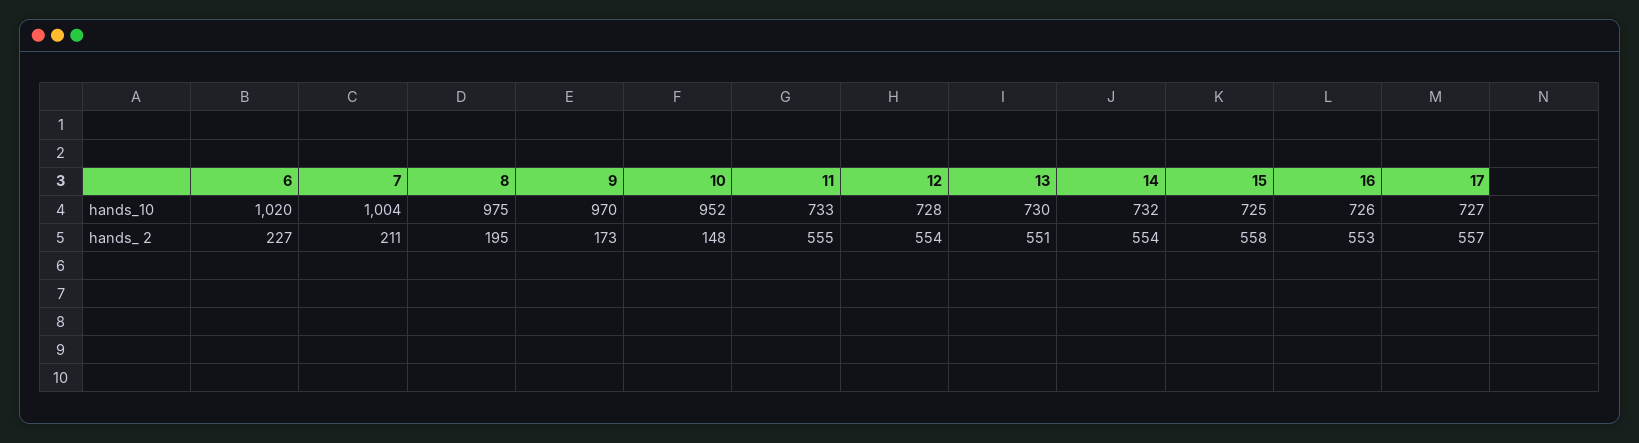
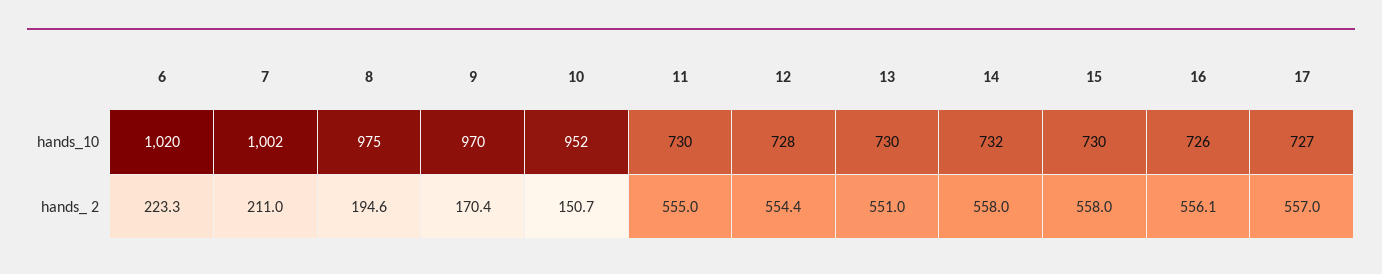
7, hands_10: 1004 -> 1002
11, hands_10: 733 -> 730
15, hands_10: 725 -> 730
6, hands_ 2: 227 -> 223.3
9, hands_ 2: 173 -> 170.4
10, hands_ 2: 148 -> 150.7
14, hands_ 2: 554 -> 558
16, hands_ 2: 553 -> 556.1

